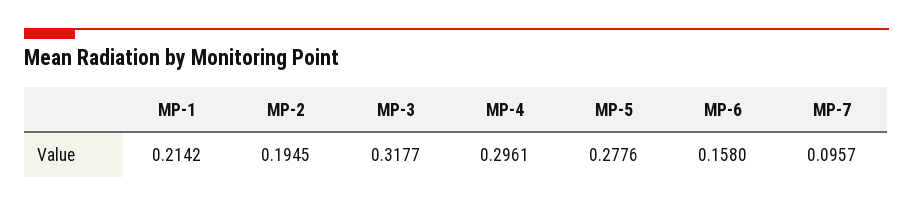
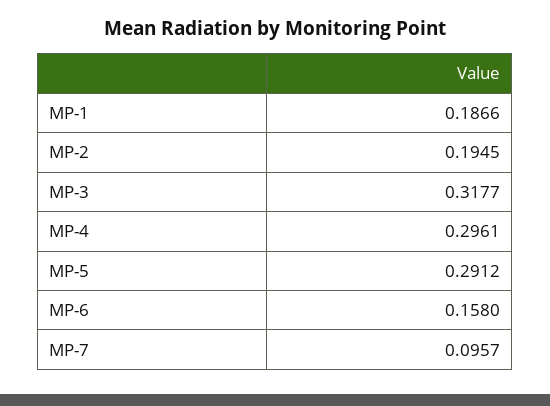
MP-1: 0.2142 -> 0.1866
MP-5: 0.2776 -> 0.2912

